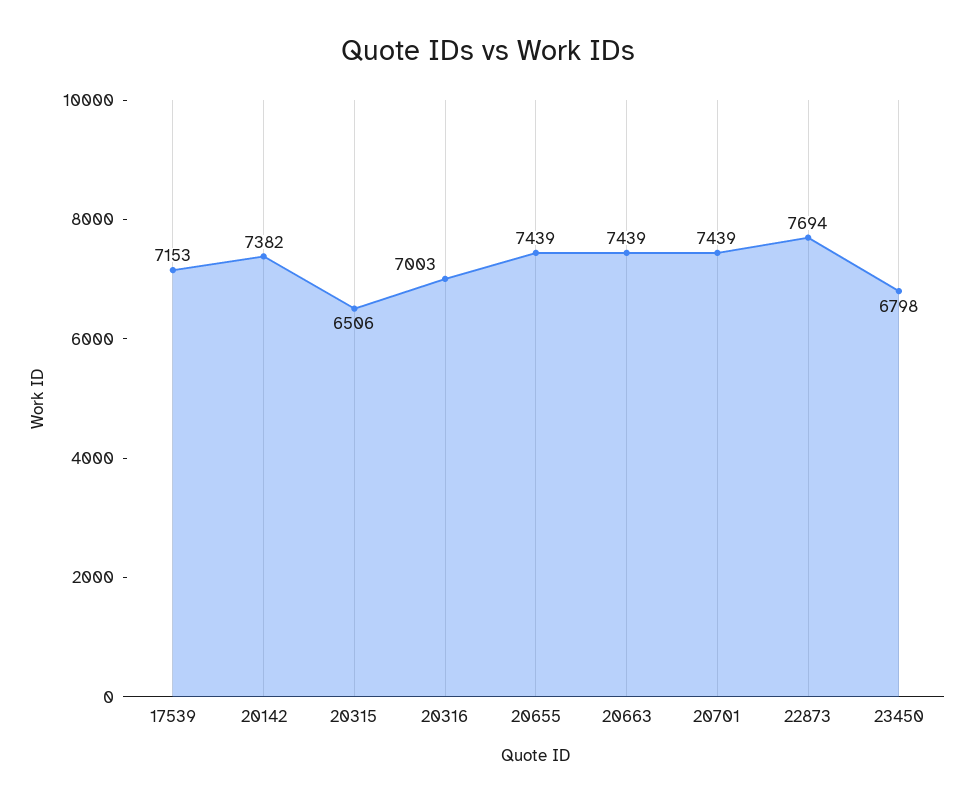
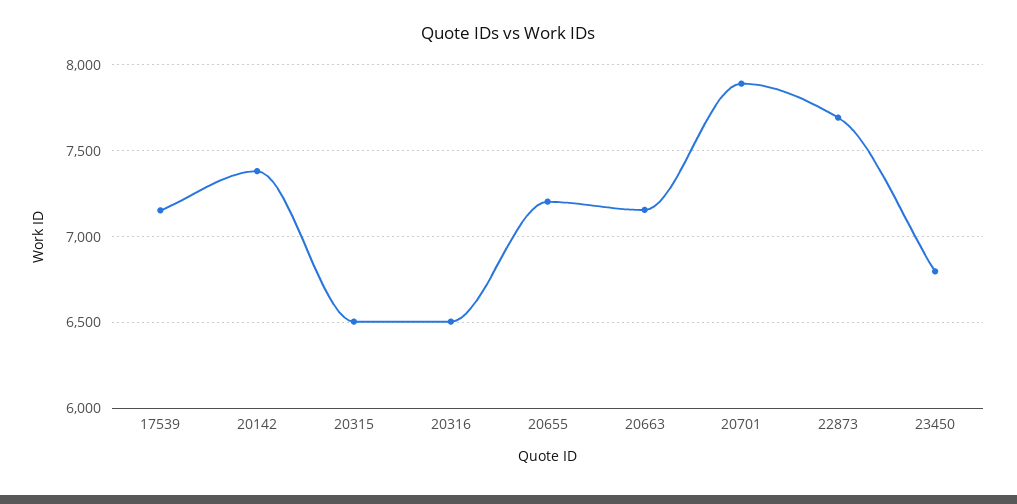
20316: 7003 -> 6500
20655: 7439 -> 7200
20663: 7439 -> 7150
20701: 7439 -> 7900

